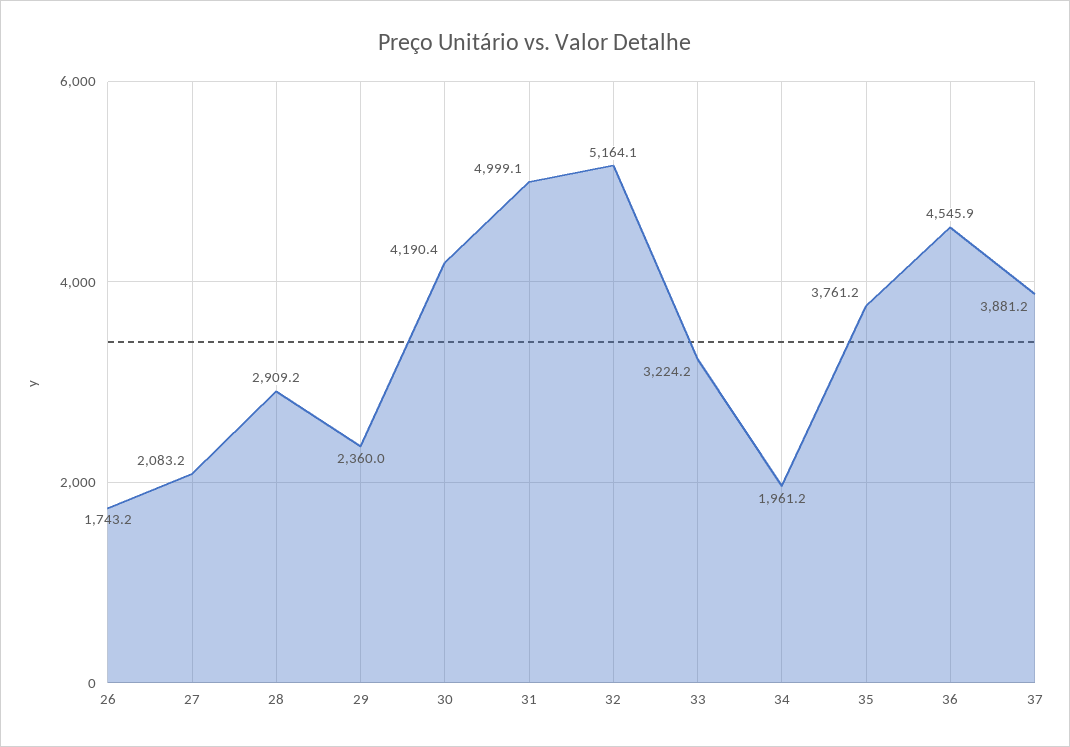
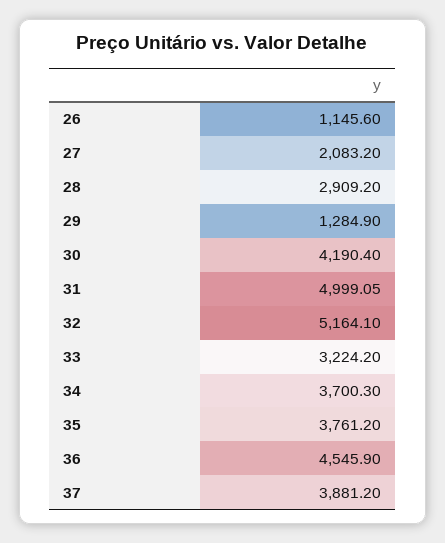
26: 1743.2 -> 1145.6
29: 2360 -> 1284.9
34: 1961.2 -> 3700.3

